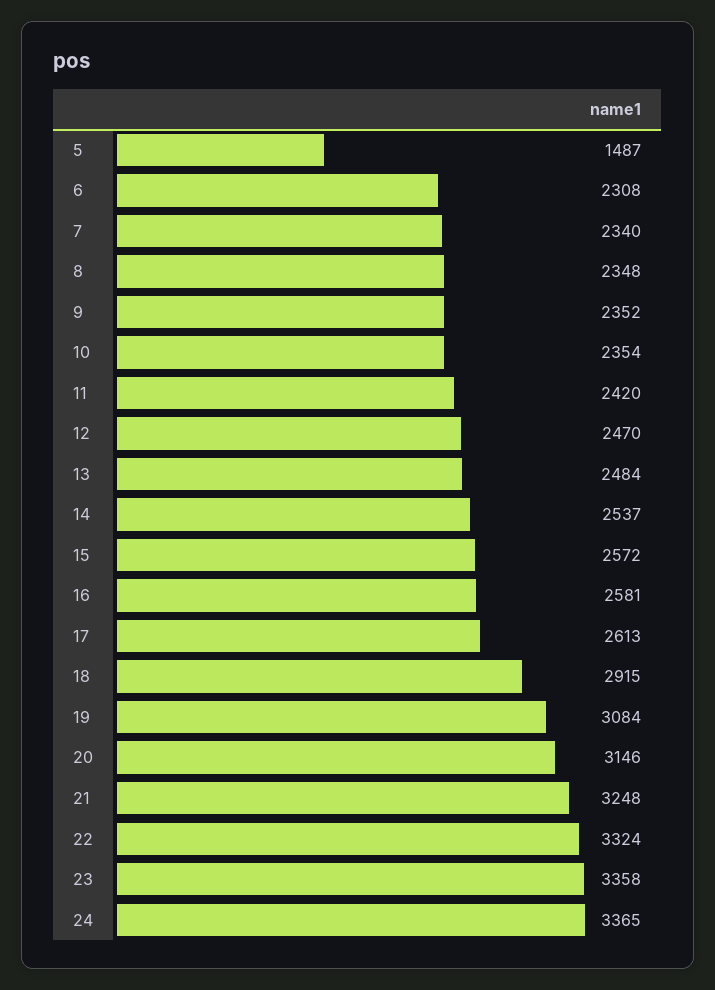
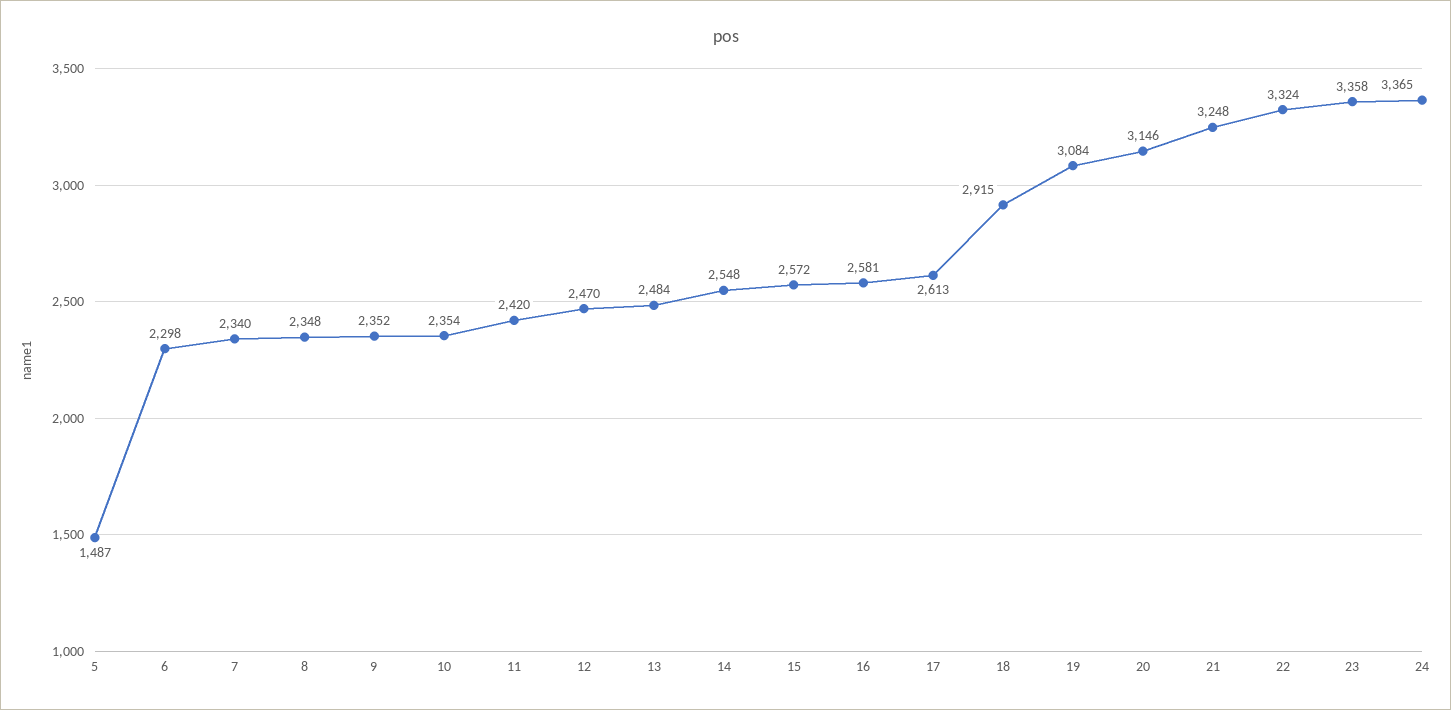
6: 2308 -> 2298
14: 2537 -> 2548

